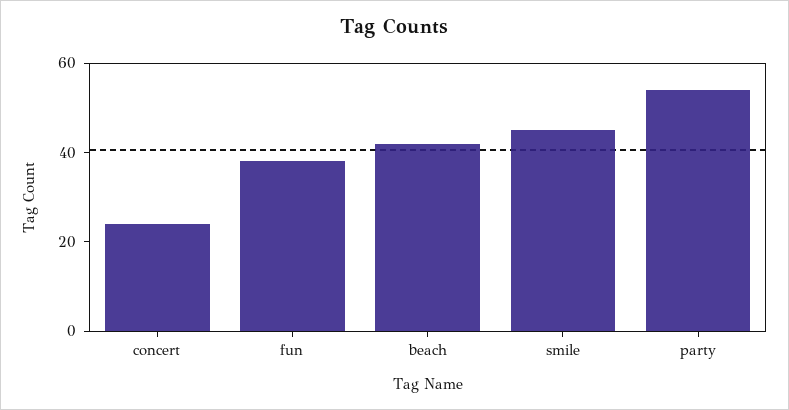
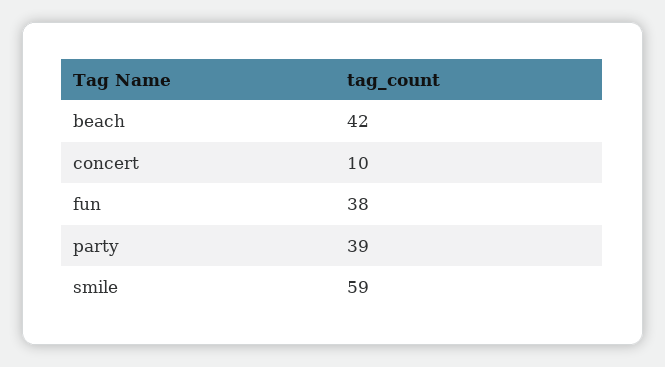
concert: 25 -> 10
smile: 45 -> 59
party: 55 -> 39

